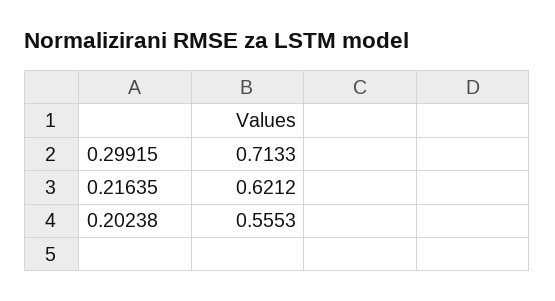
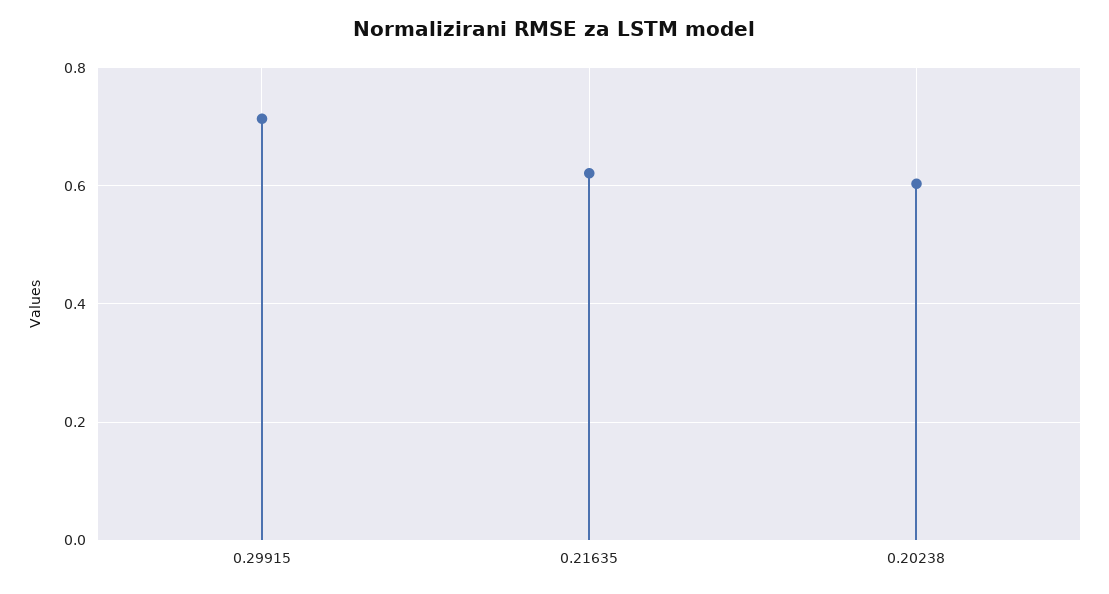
0.20238: 0.5553 -> 0.6

